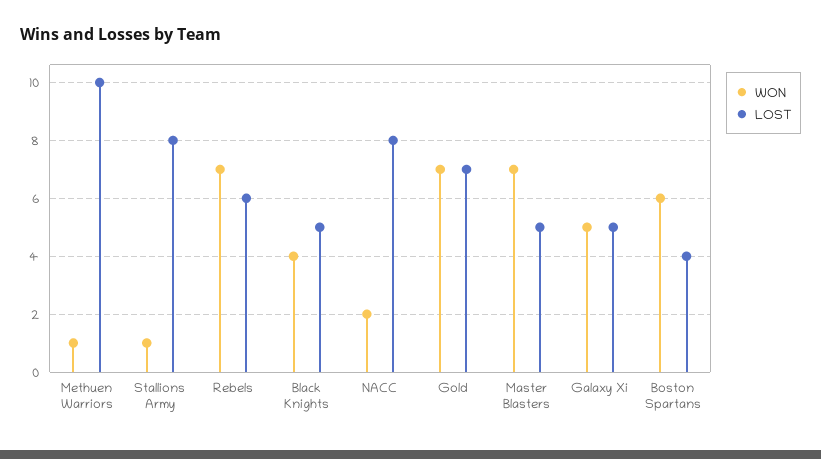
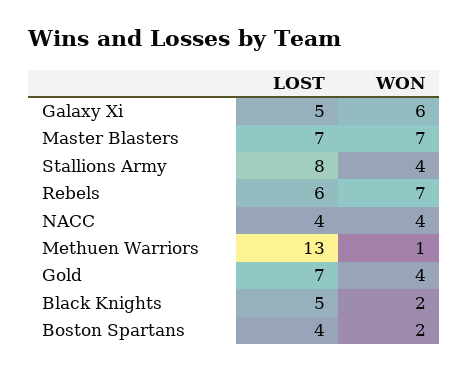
LOST, Methuen Warriors: 10 -> 13
WON, Stallions Army: 1 -> 4
WON, Black Knights: 4 -> 2
WON, NACC: 2 -> 4
LOST, NACC: 8 -> 4
WON, Gold: 7 -> 4
LOST, Master Blasters: 5 -> 7
WON, Galaxy Xi: 5 -> 6
WON, Boston Spartans: 6 -> 2

